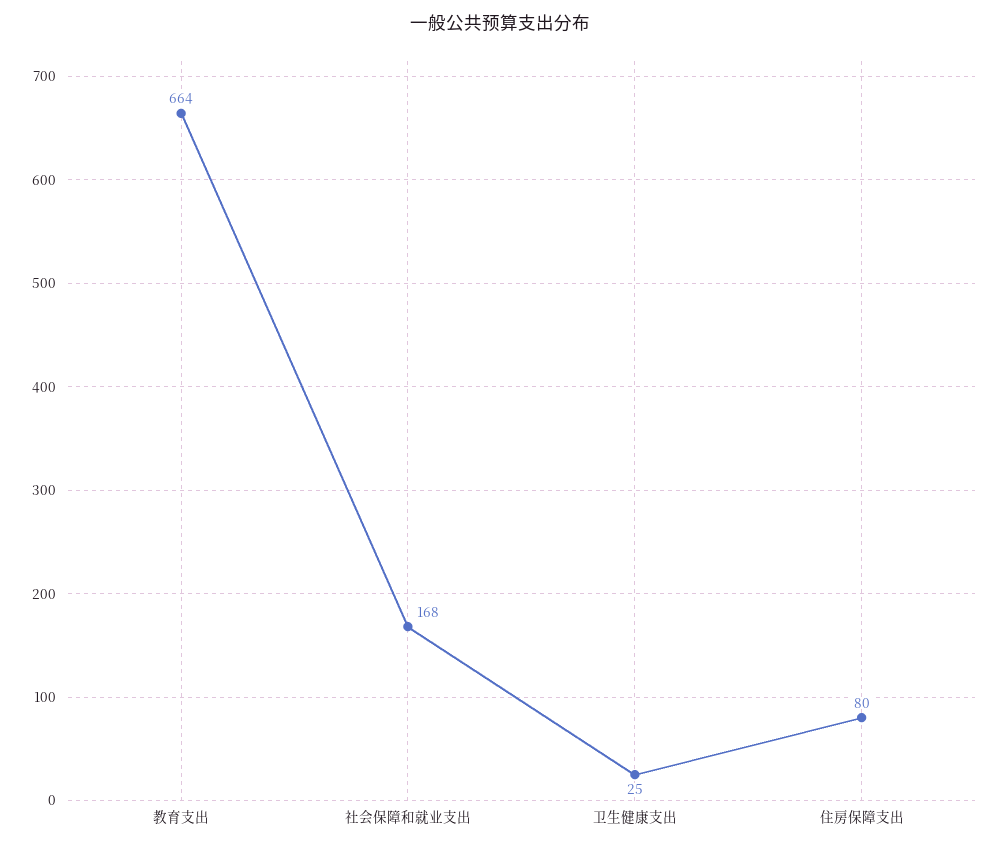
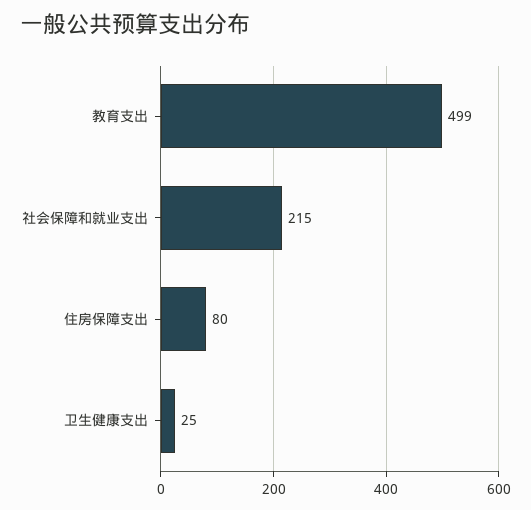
教育支出: 664 -> 499
社会保障和就业支出: 168 -> 215

